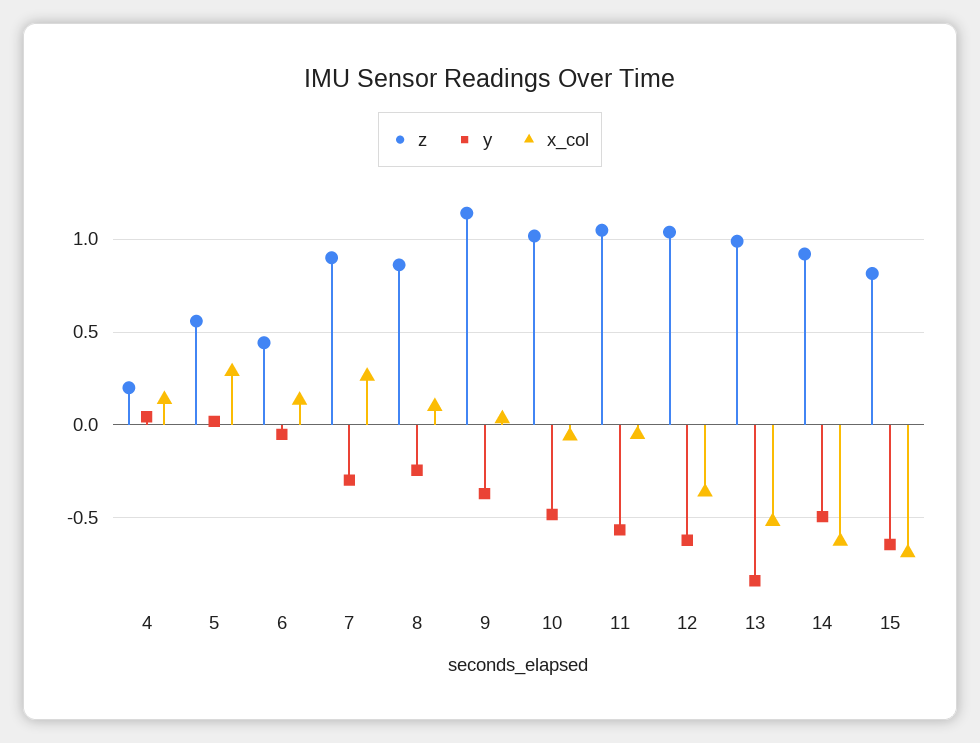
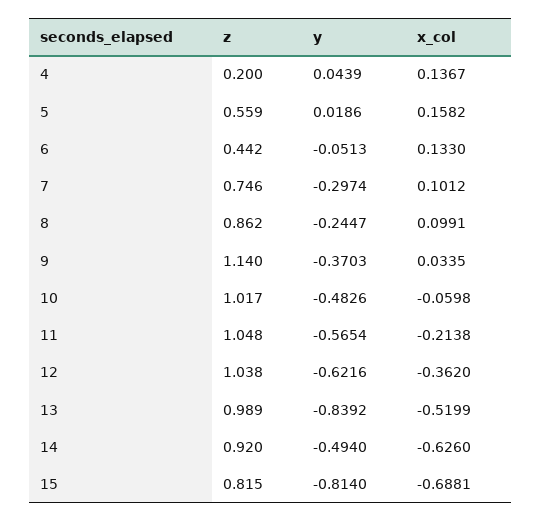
x_col, 5: 0.3 -> 0.1582
z, 7: 0.9 -> 0.746
x_col, 7: 0.25 -> 0.1012
x_col, 11: -0.05 -> -0.2138
y, 15: -0.65 -> -0.814

